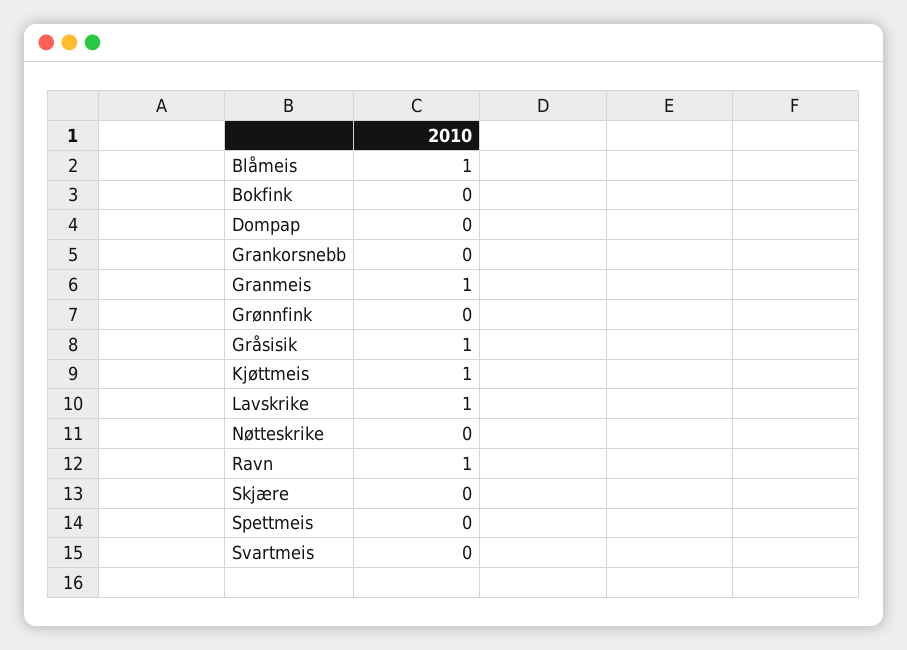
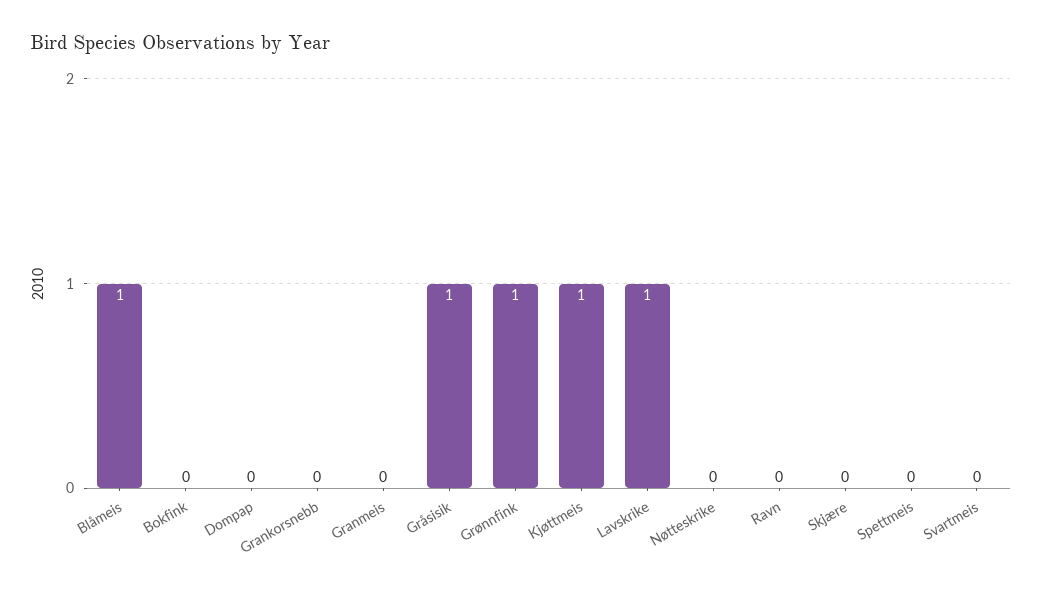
Granmeis: 1 -> 0
Grønnfink: 0 -> 1
Ravn: 1 -> 0

